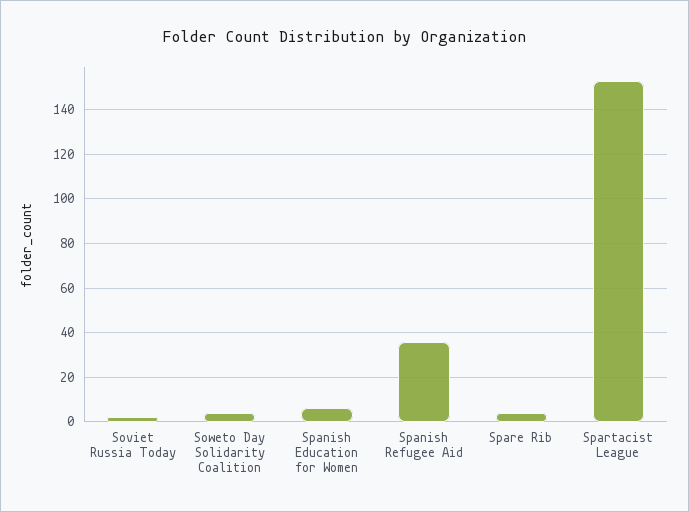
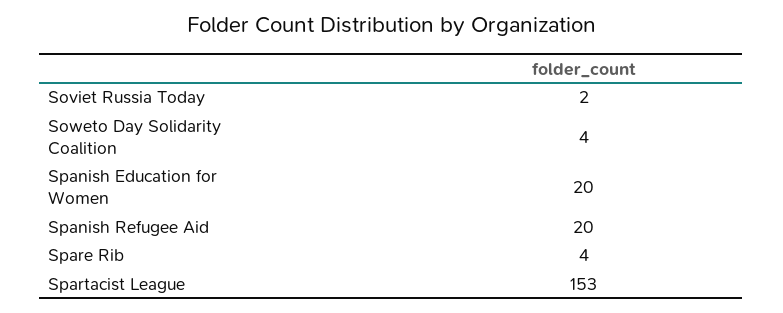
Spanish Education for Women: 5 -> 20
Spanish Refugee Aid: 35 -> 20

